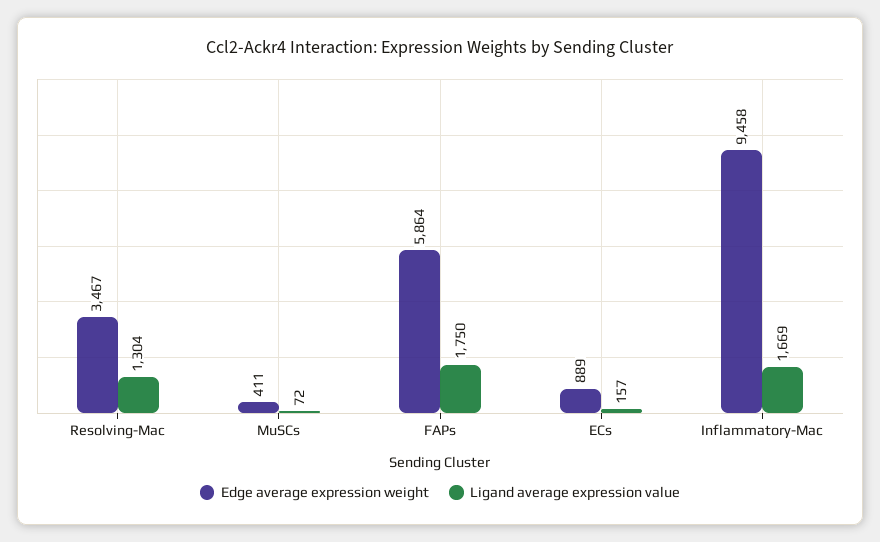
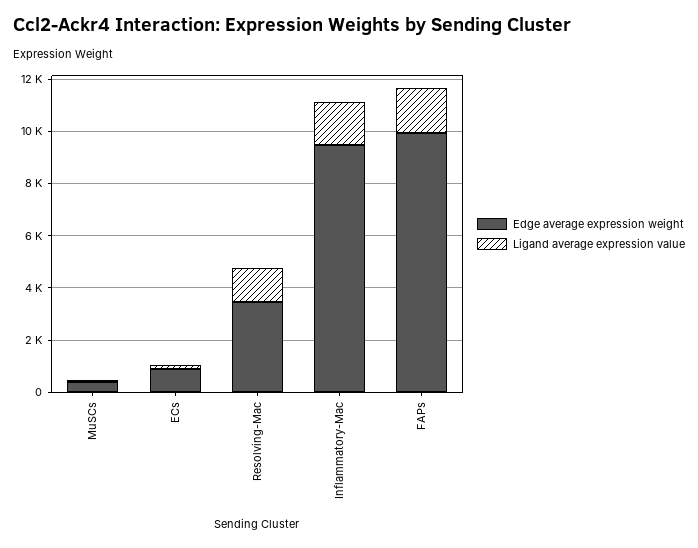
Edge average expression weight, FAPs: 5864 -> 10000

